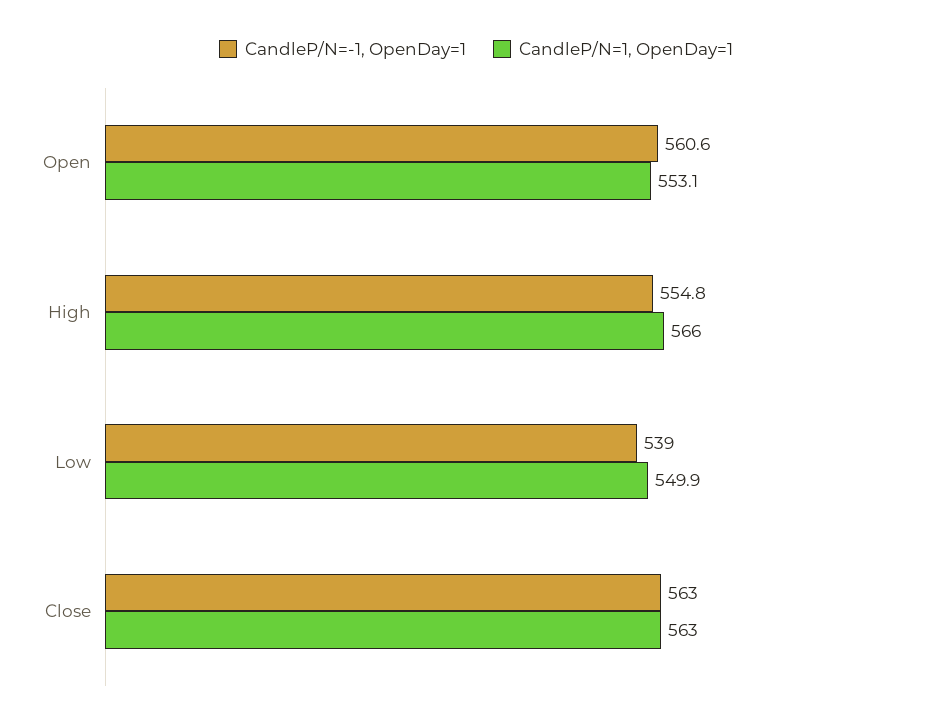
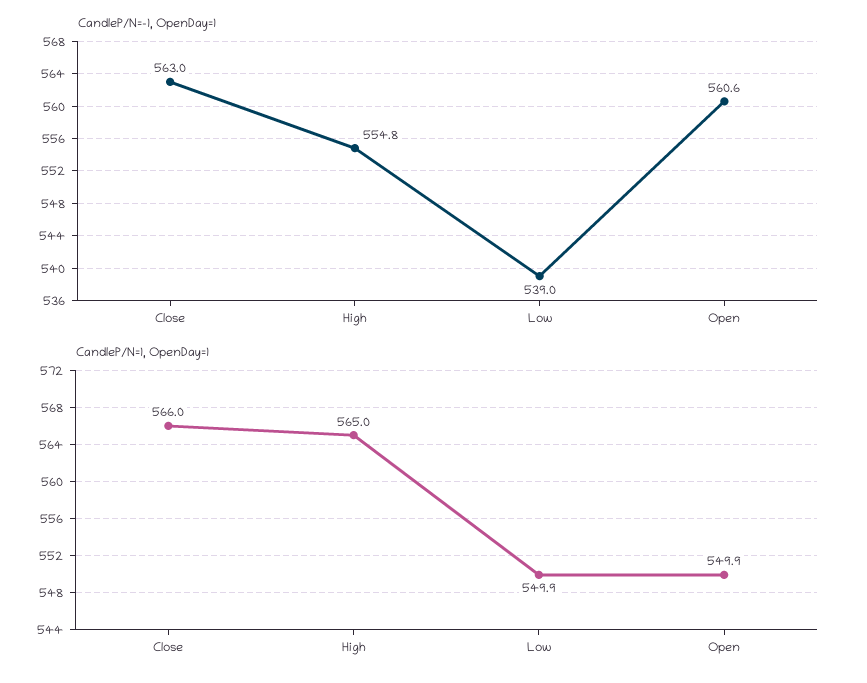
CandleP/N=1, OpenDay=1, Open: 553.1 -> 549.9
CandleP/N=1, OpenDay=1, High: 566 -> 565
CandleP/N=1, OpenDay=1, Close: 563 -> 566

